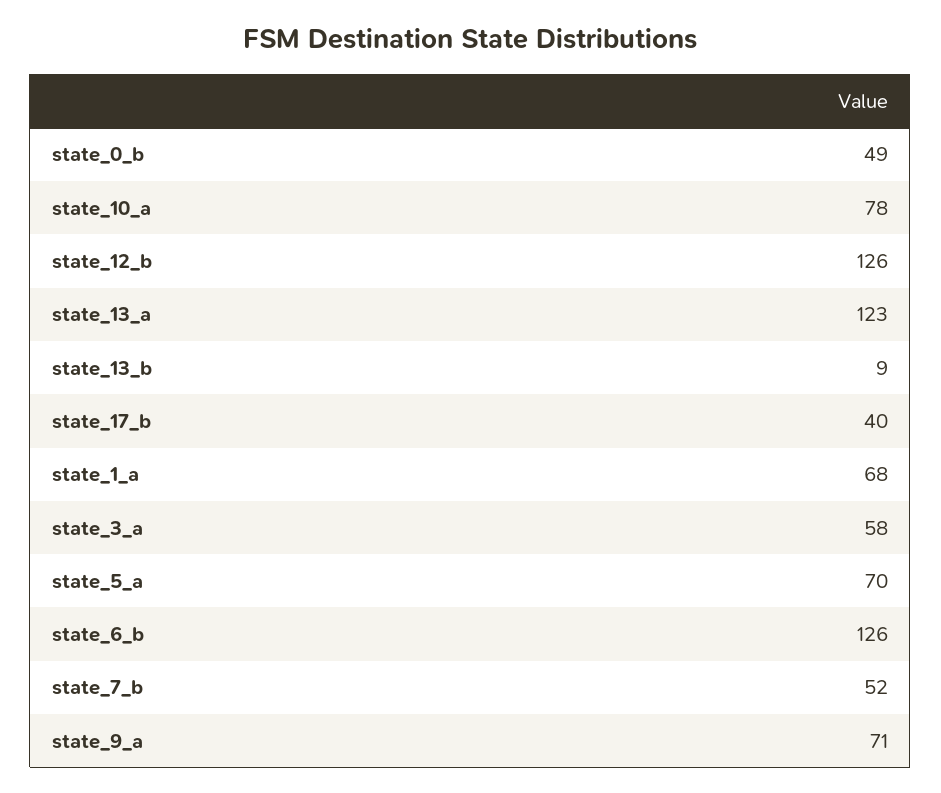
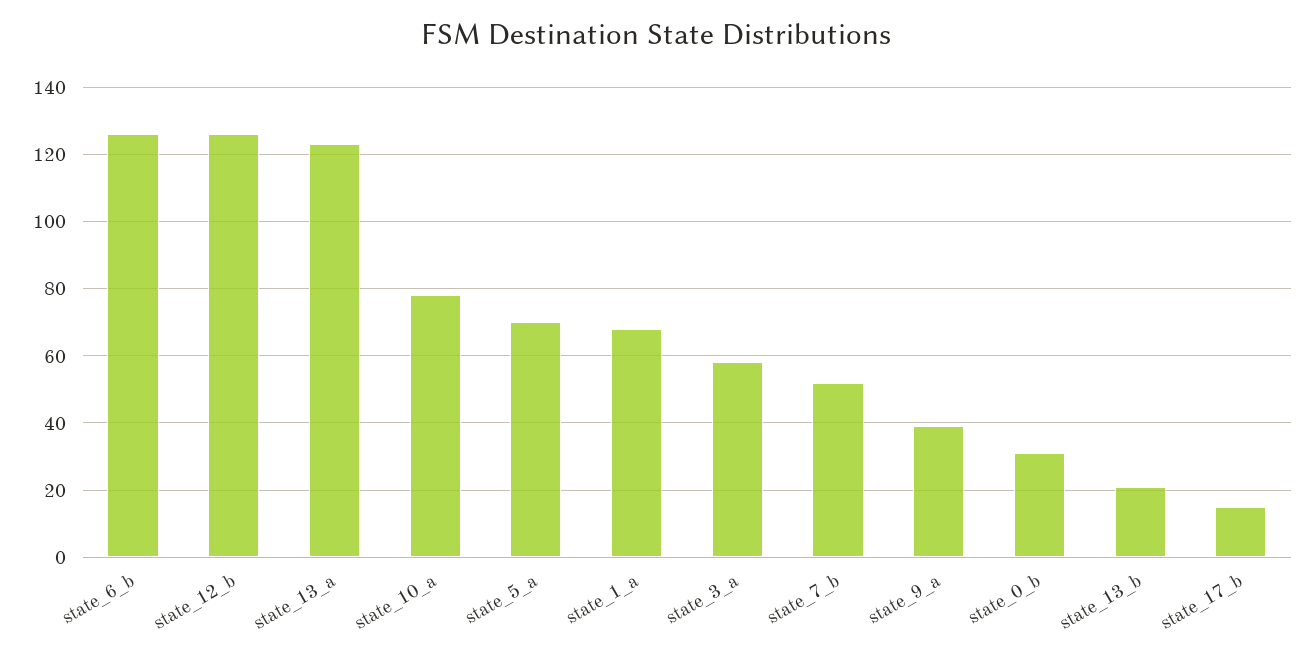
state_0_b: 49 -> 30
state_13_b: 9 -> 20
state_17_b: 40 -> 15
state_9_a: 71 -> 40

